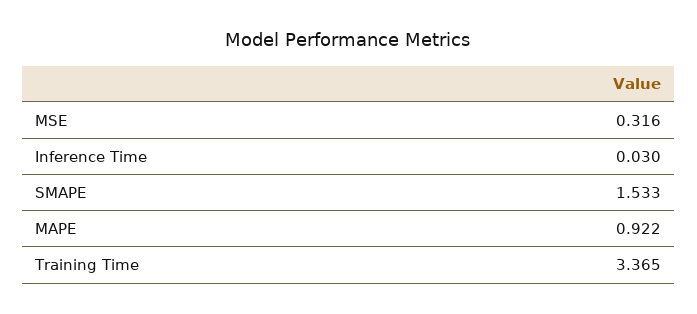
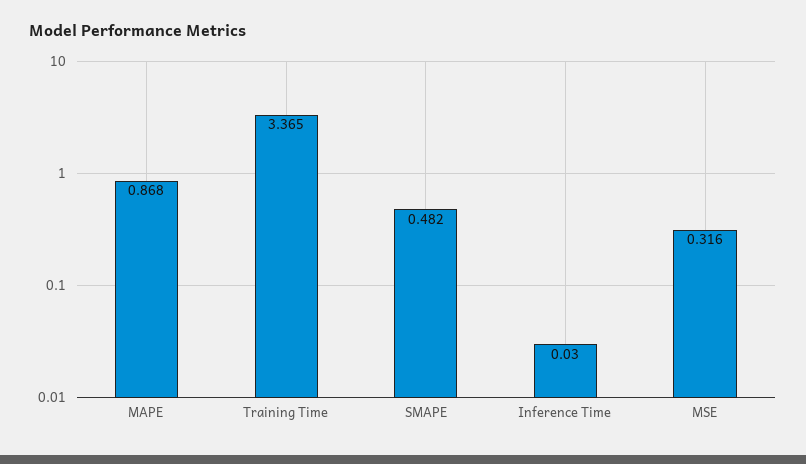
SMAPE: 1.533 -> 0.482
MAPE: 0.922 -> 0.868

